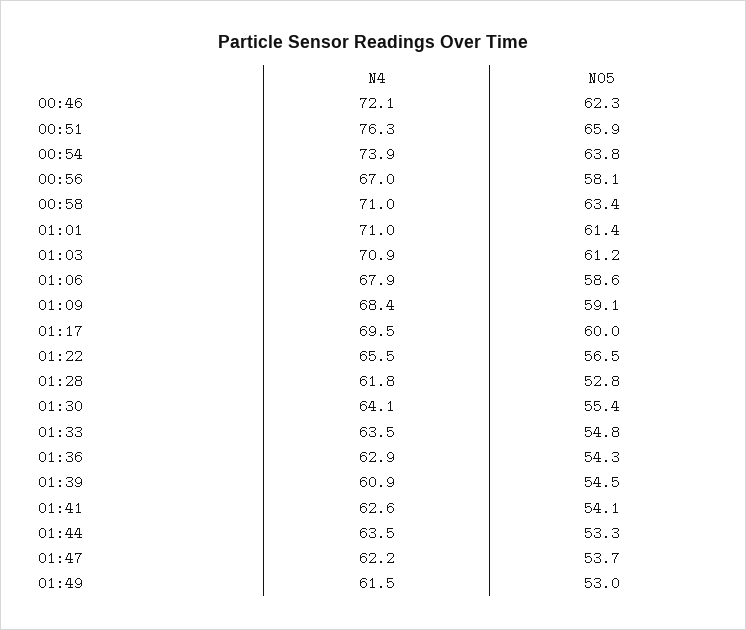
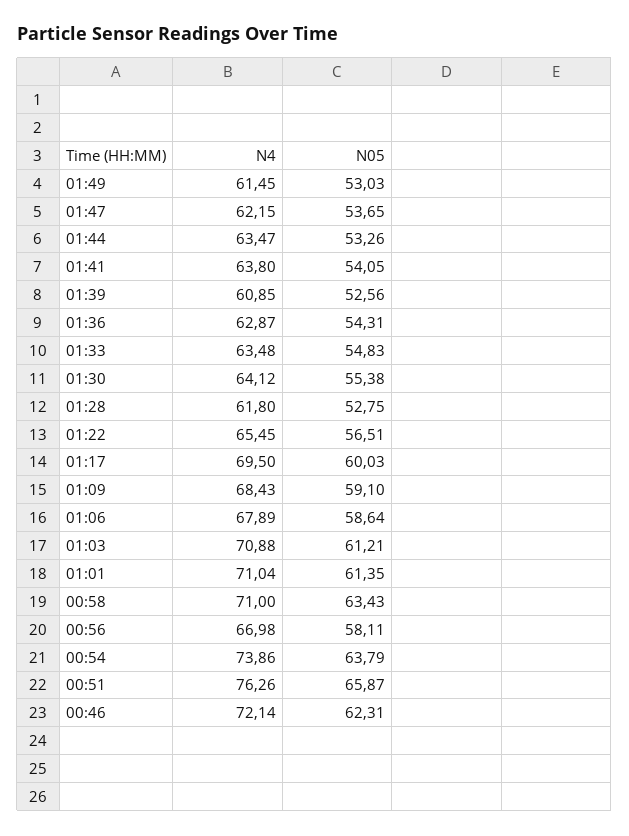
N05, 01:39: 54.5 -> 52.56
N4, 01:41: 62.6 -> 63.8

